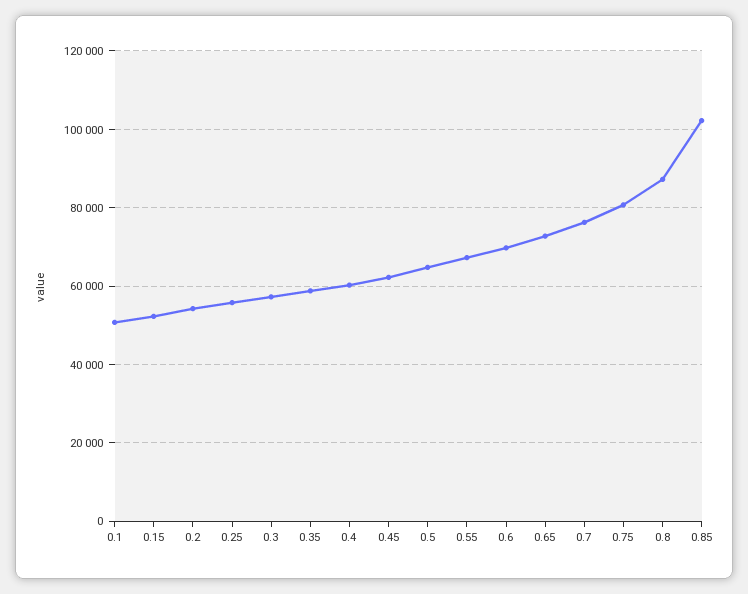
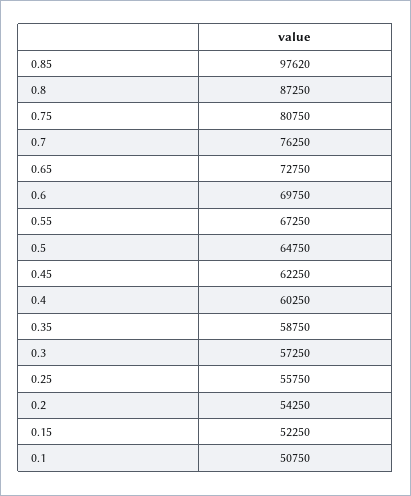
0.85: 102000 -> 97620

